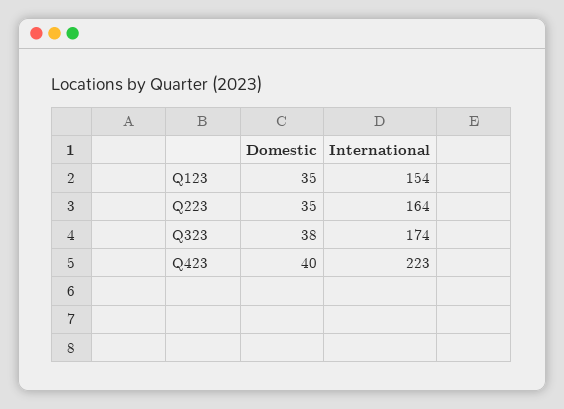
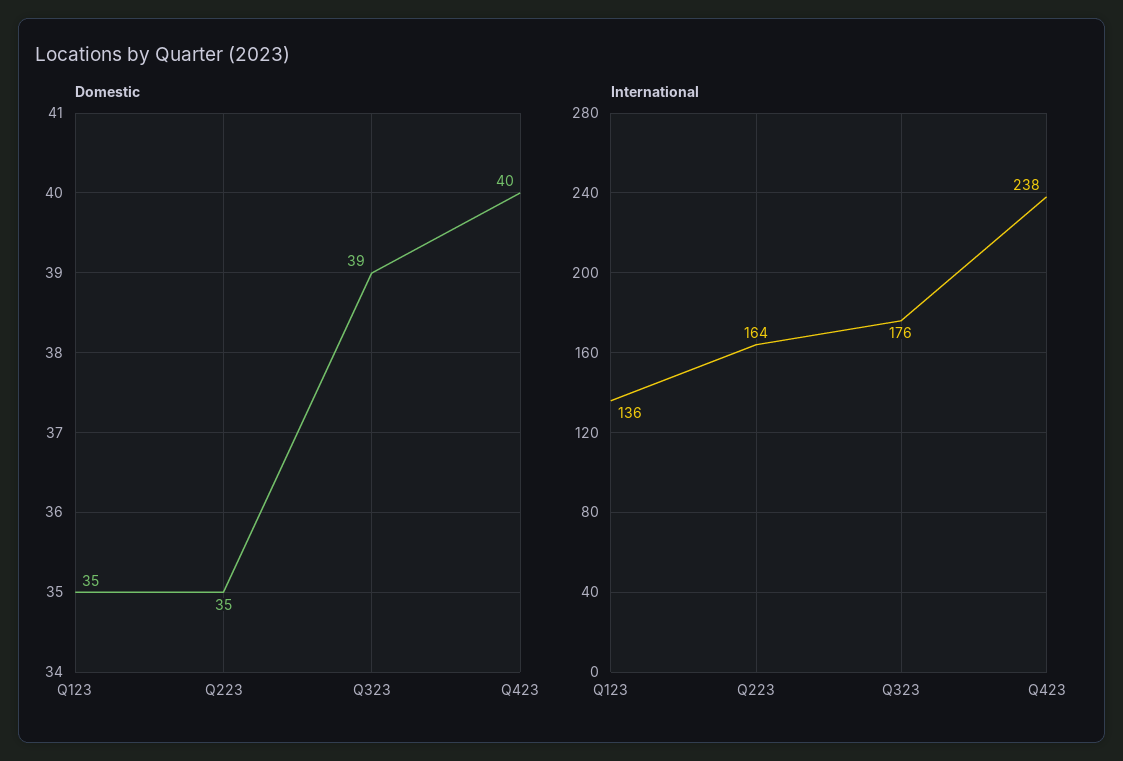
International, Q123: 154 -> 136
Domestic, Q323: 38 -> 39
International, Q323: 174 -> 176
International, Q423: 223 -> 238

